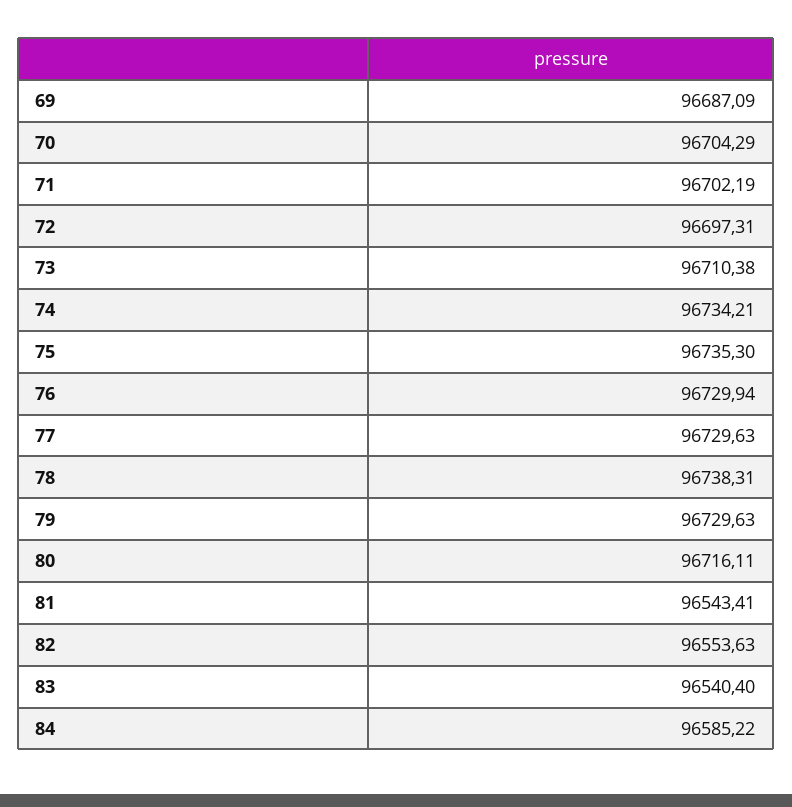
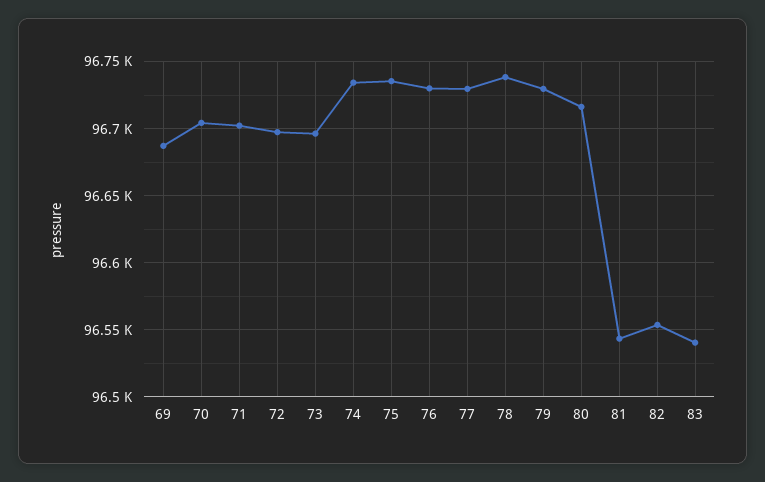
73: 96710.38 -> 96695
84: 96585.22 -> none

